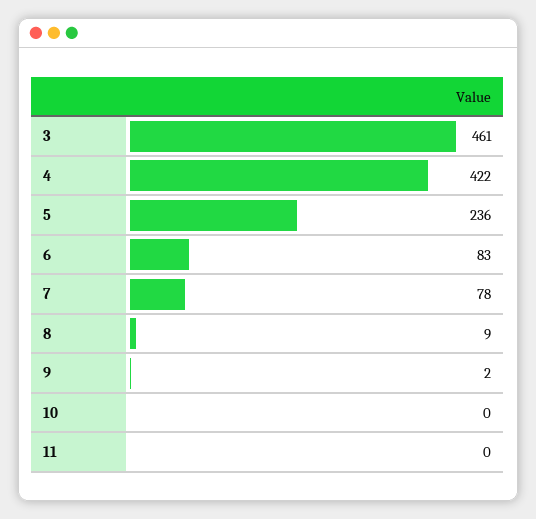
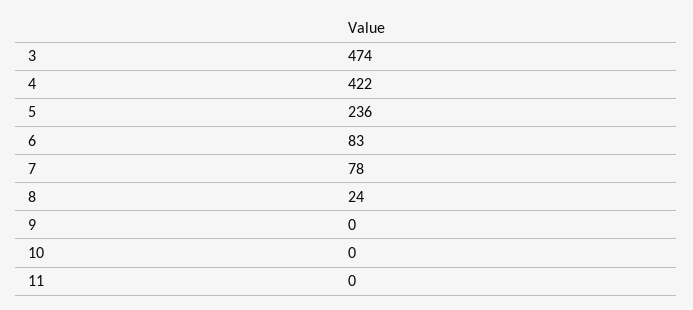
3: 461 -> 474
8: 9 -> 24
9: 2 -> 0

